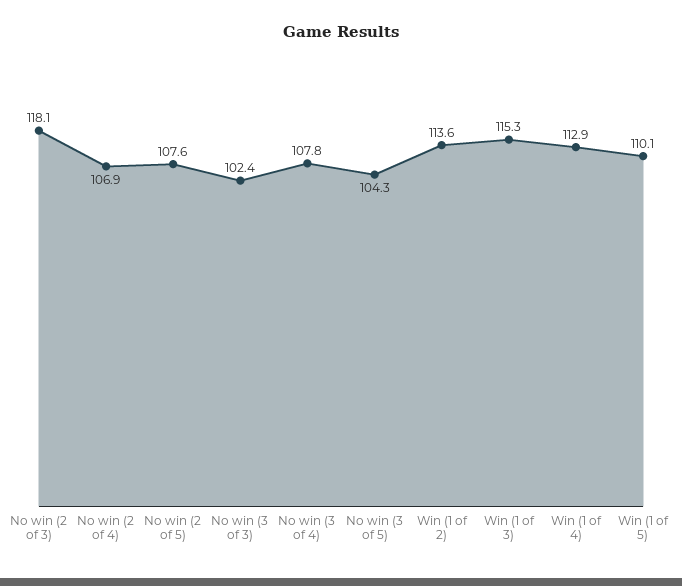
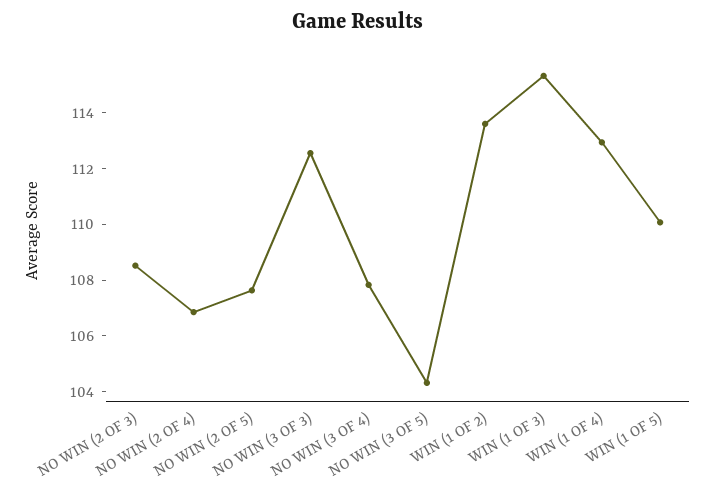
No win (2 of 3): 118.1 -> 108.5
No win (3 of 3): 102.4 -> 112.5

